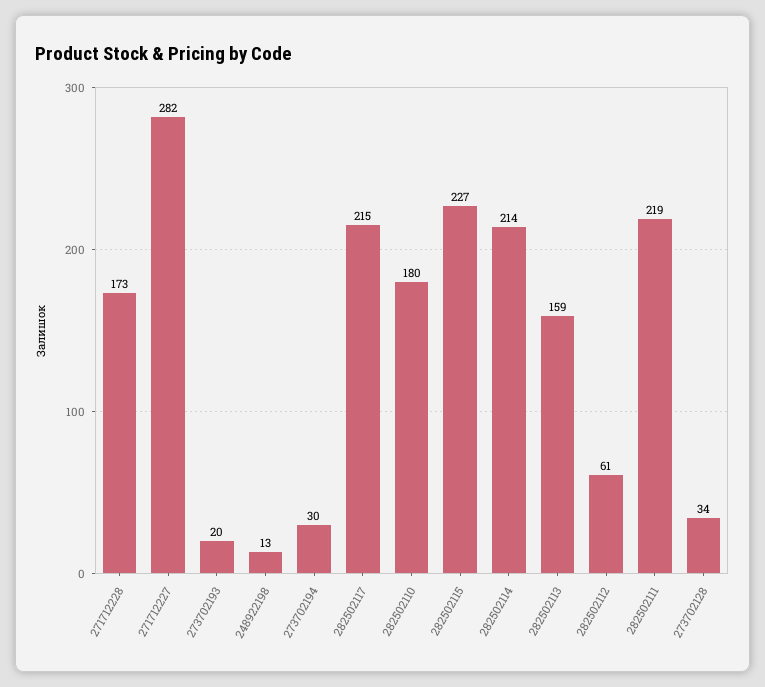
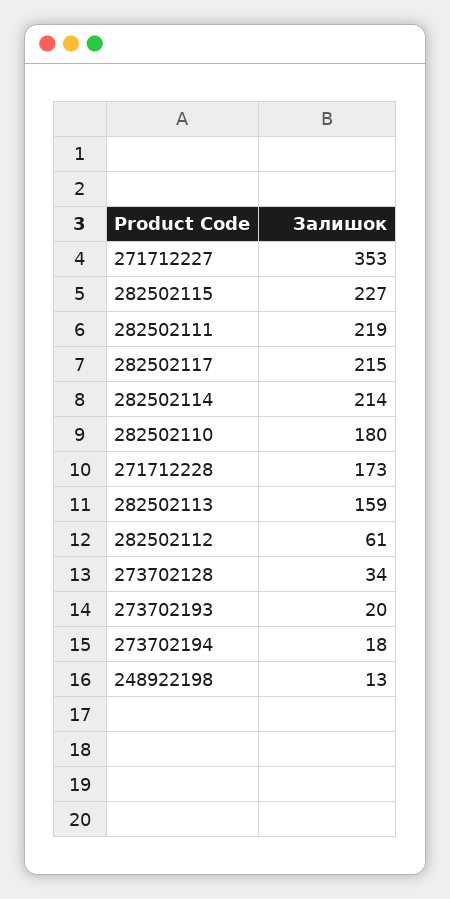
271712227: 282 -> 353
273702194: 30 -> 18

